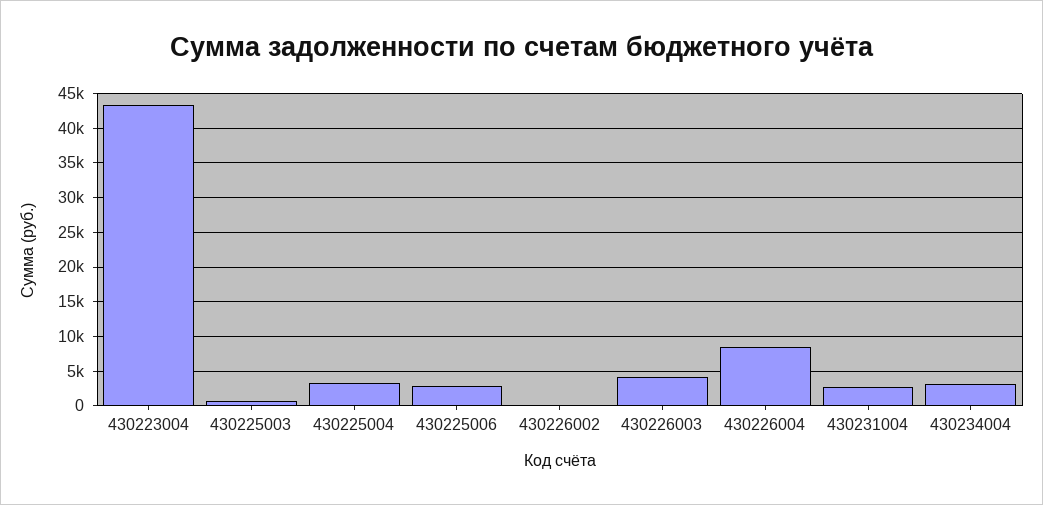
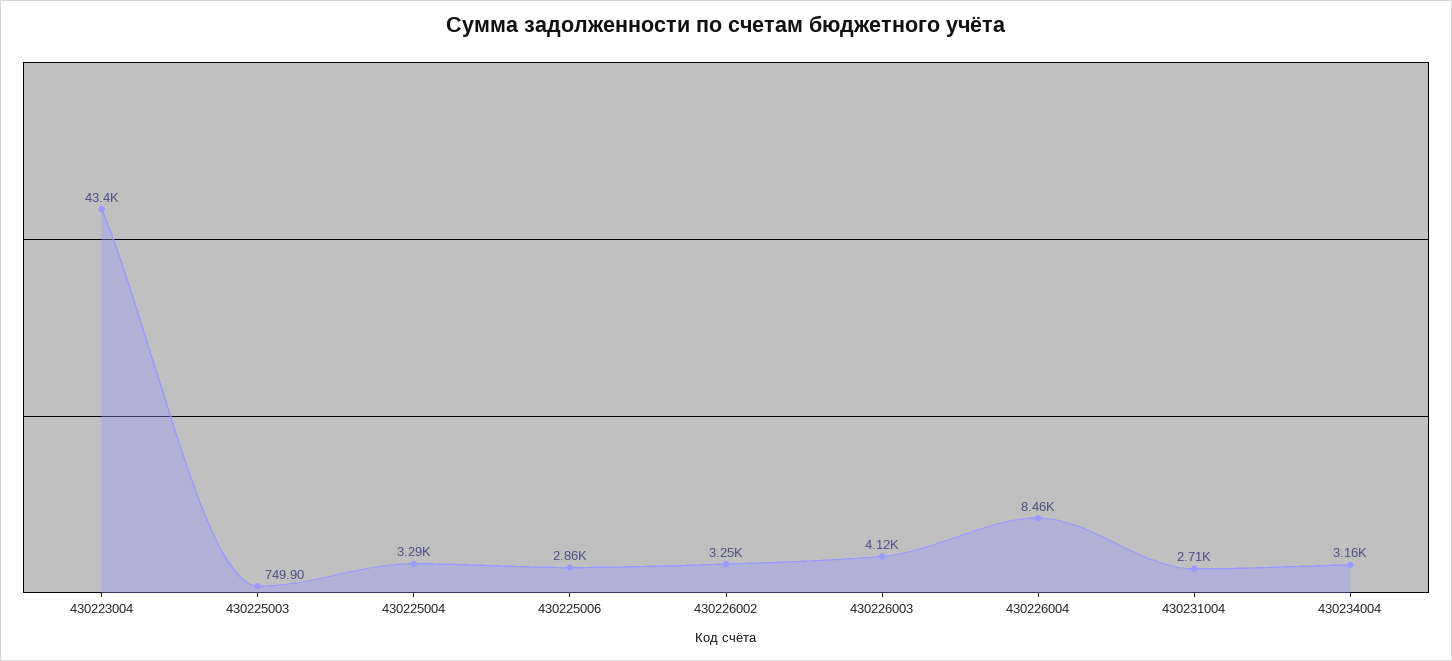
430226002: 0 -> 3250

